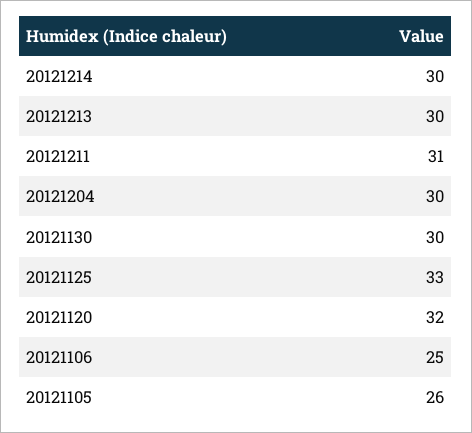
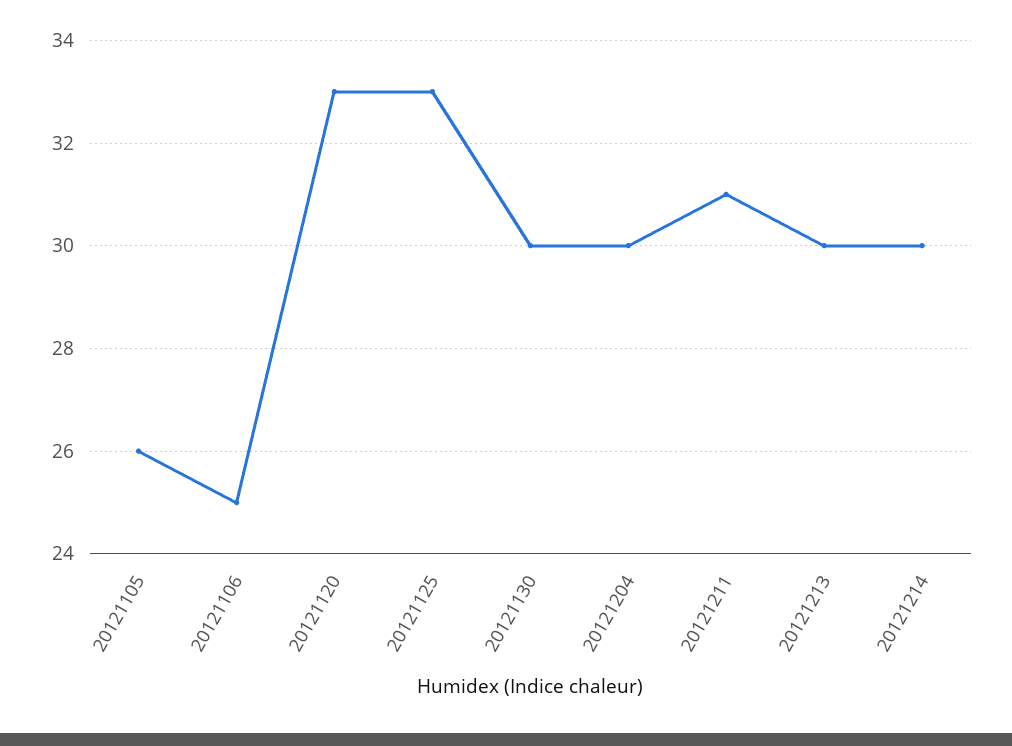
20121120: 32 -> 33

